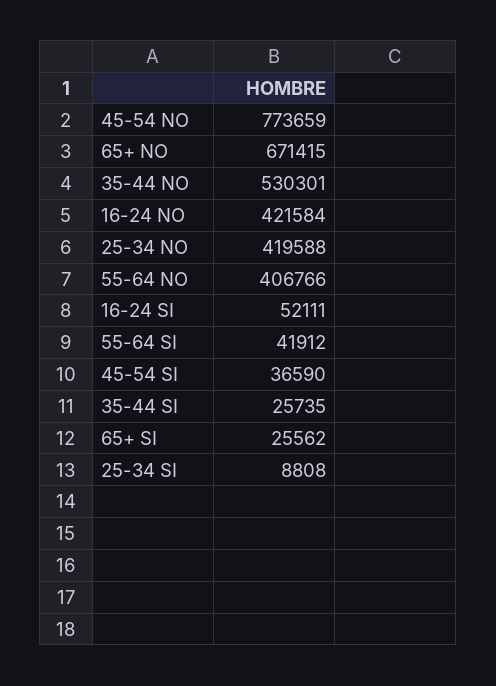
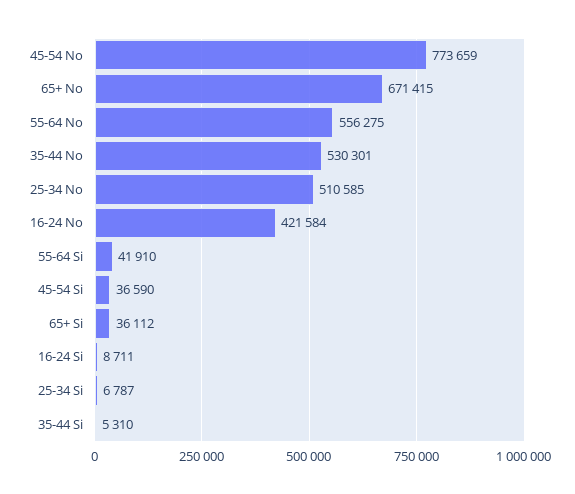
25-34 NO: 419588 -> 510585
55-64 NO: 406766 -> 556275
16-24 SI: 52111 -> 8711
55-64 SI: 41912 -> 41910
35-44 SI: 25735 -> 5310
65+ SI: 25562 -> 36112
25-34 SI: 8808 -> 6787

